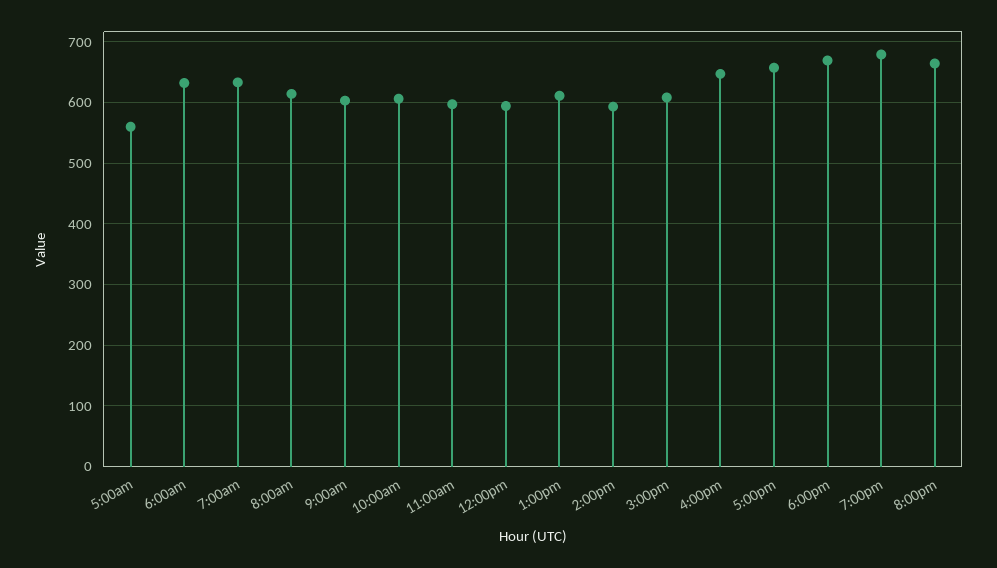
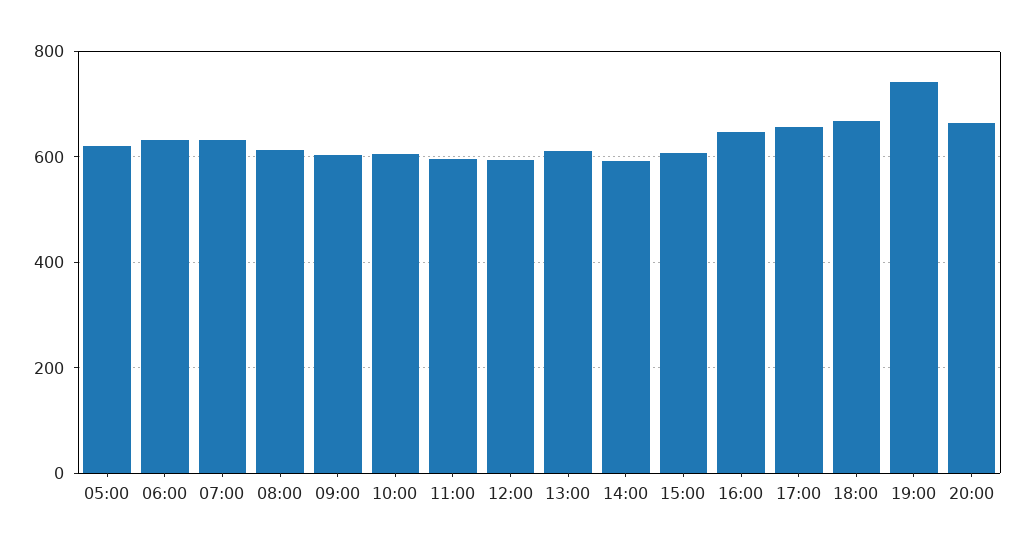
5:00am: 560 -> 620
7:00pm: 680 -> 740

